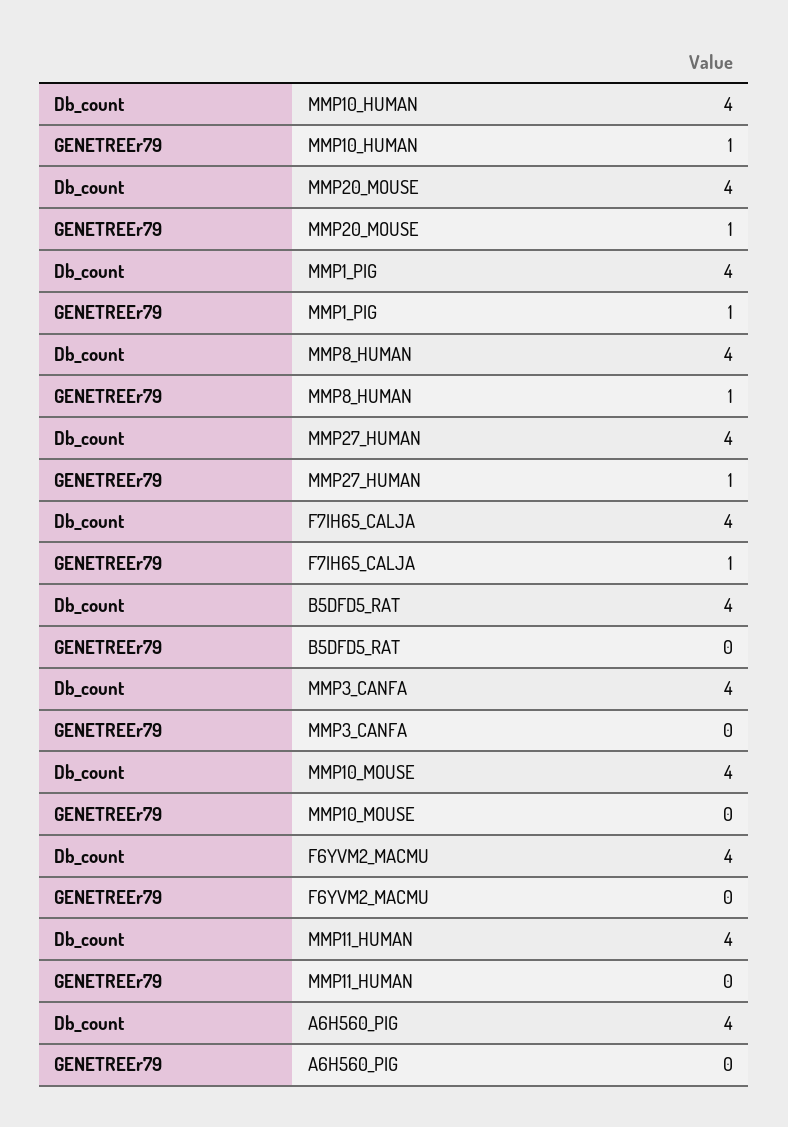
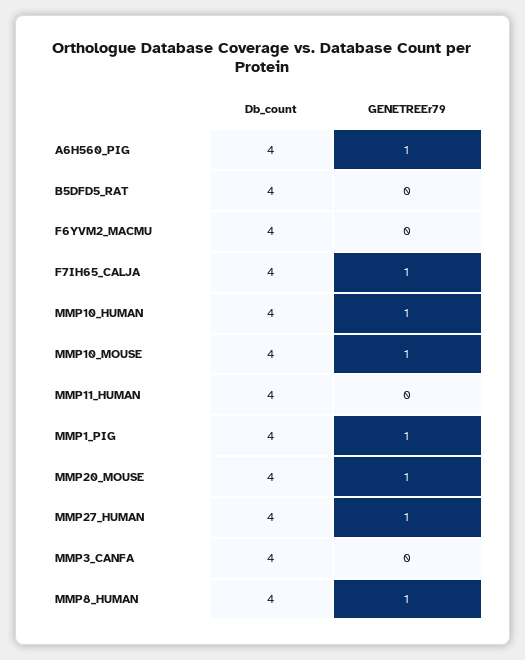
GENETREEr79, MMP10_MOUSE: 0 -> 1
GENETREEr79, A6H560_PIG: 0 -> 1

